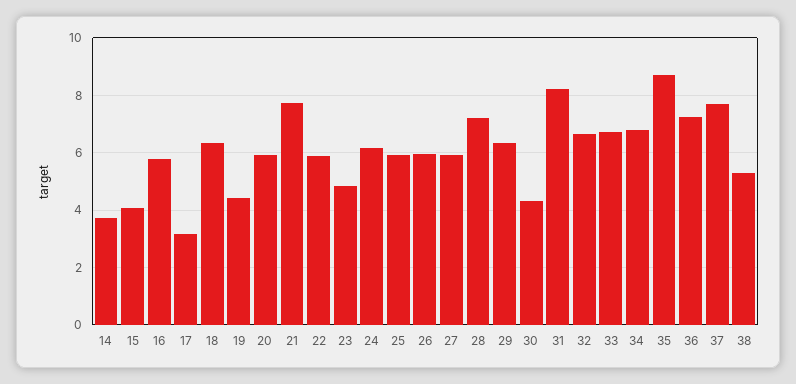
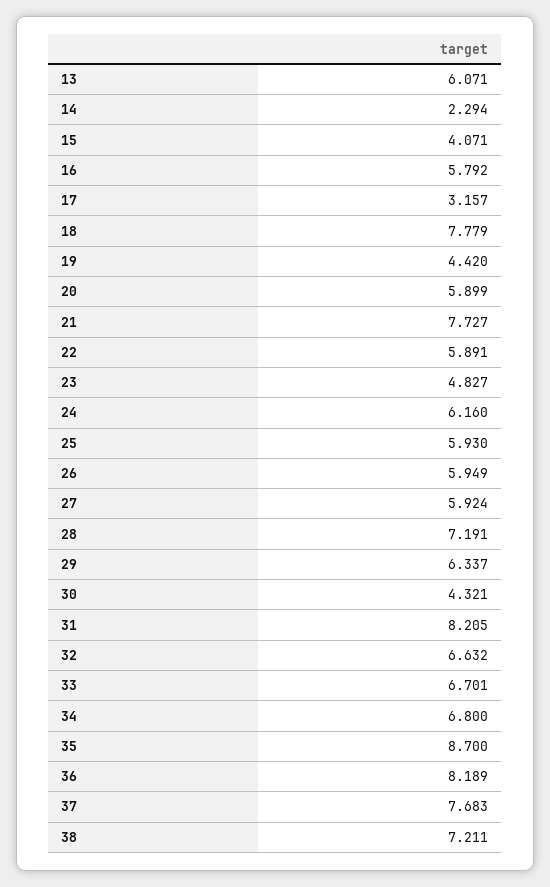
14: 3.75 -> 2.294
18: 6.25 -> 7.779
36: 7.25 -> 8.189
38: 5.25 -> 7.211
13: none -> 6.071

